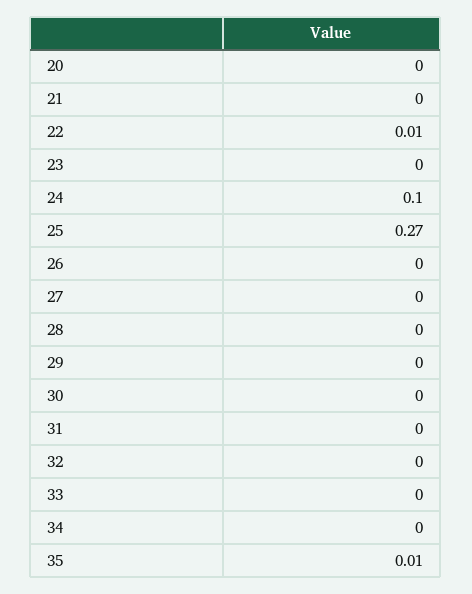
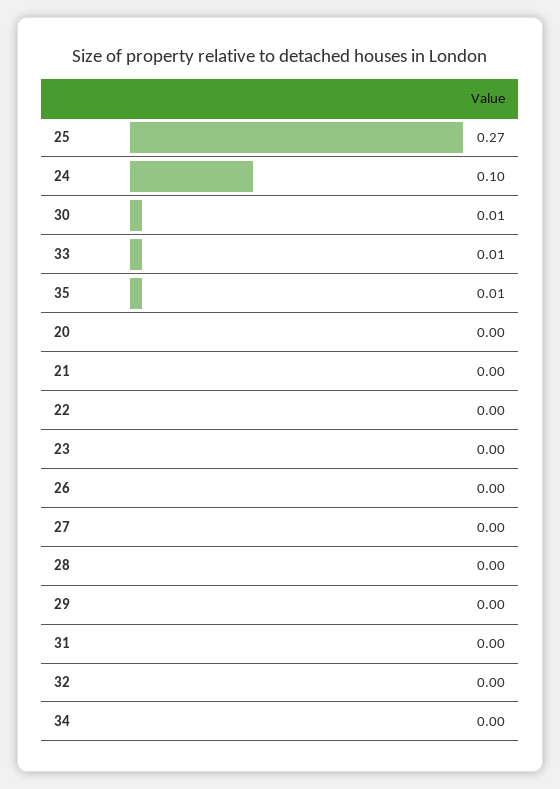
22: 0.01 -> 0
30: 0 -> 0.01
33: 0 -> 0.01

